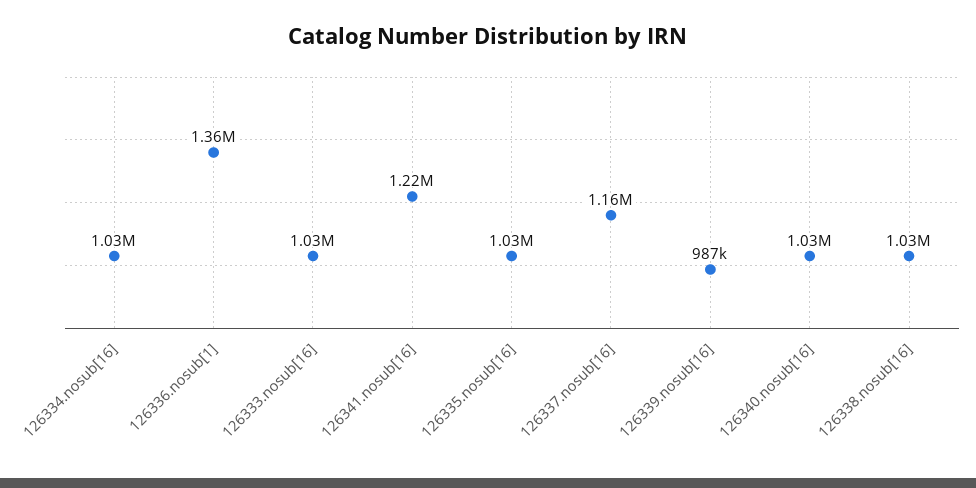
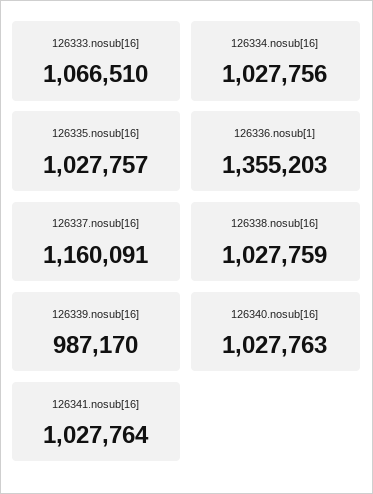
126333.nosub[16]: 1030000 -> 1066510
126341.nosub[16]: 1220000 -> 1027764

